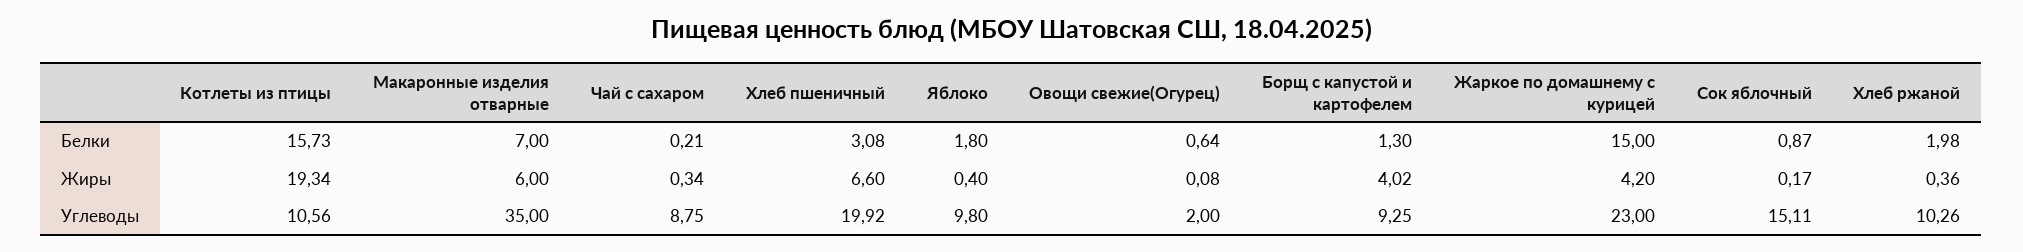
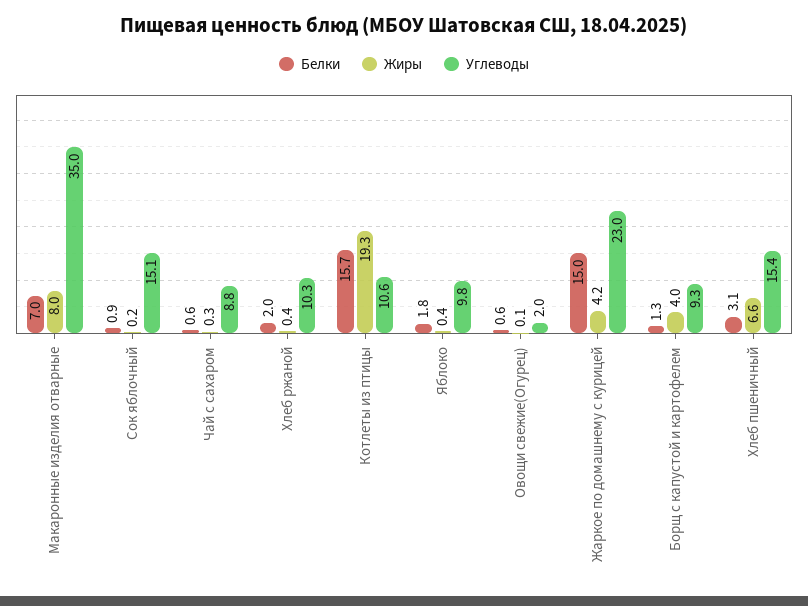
Белки, Чай с сахаром: 0.21 -> 0.6
Жиры, Макаронные изделия отварные: 6 -> 8
Углеводы, Хлеб пшеничный: 19.92 -> 15.4

